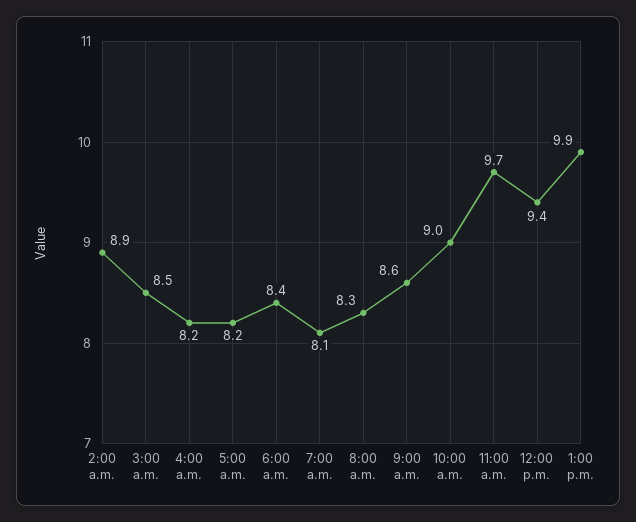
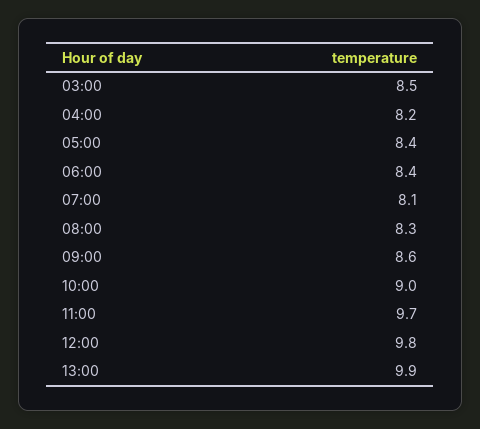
2:00 a.m.: 8.9 -> none
5:00 a.m.: 8.2 -> 8.4
12:00 p.m.: 9.4 -> 9.8

